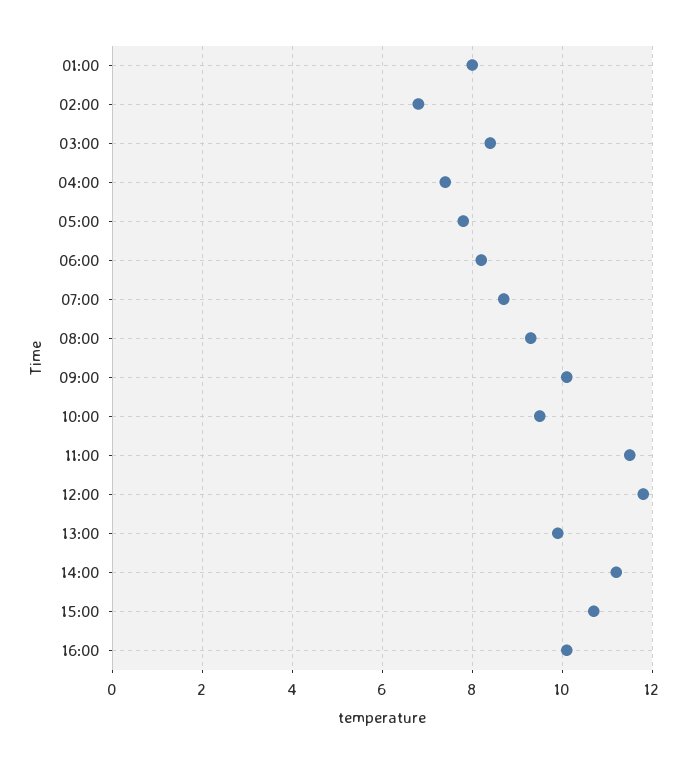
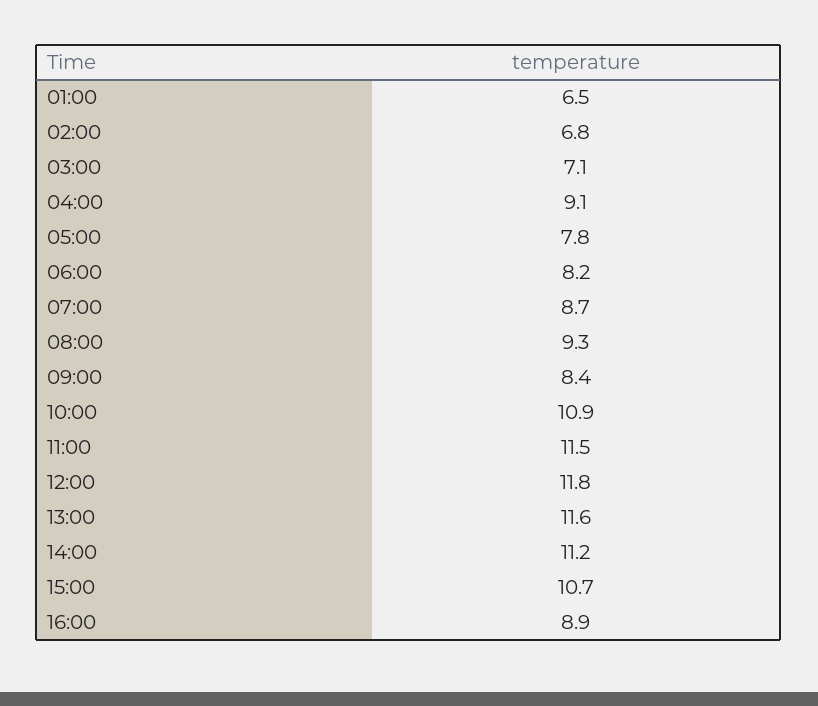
01:00: 8 -> 6.5
03:00: 8.5 -> 7.1
04:00: 7.5 -> 9.1
09:00: 10 -> 8.4
10:00: 9.5 -> 10.9
13:00: 10 -> 11.6
16:00: 10 -> 8.9

